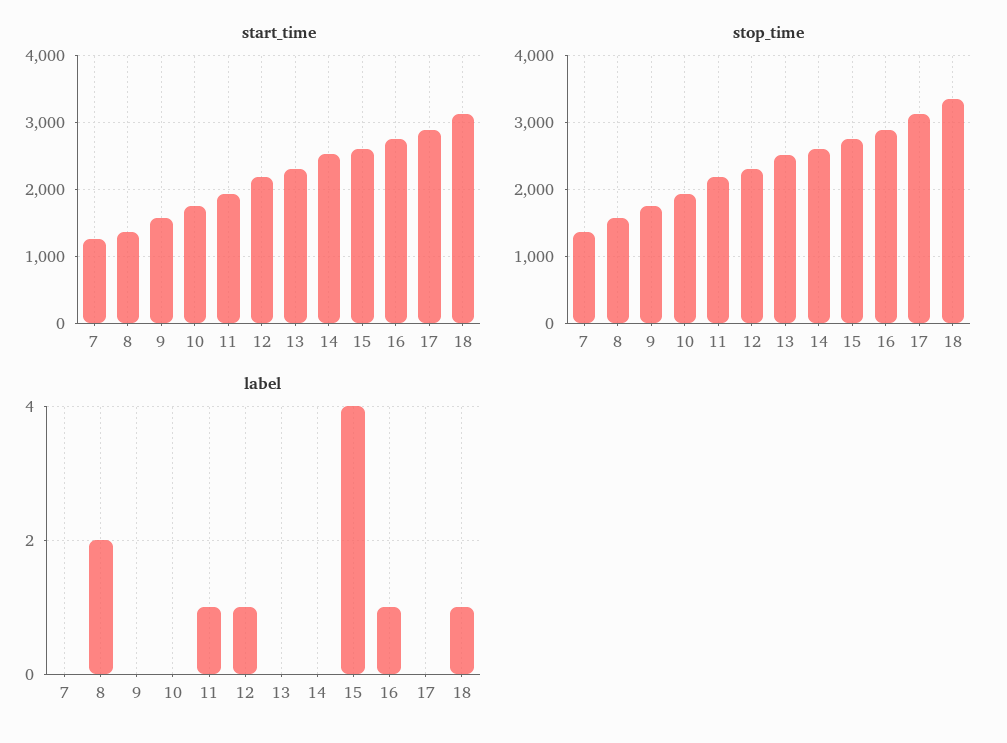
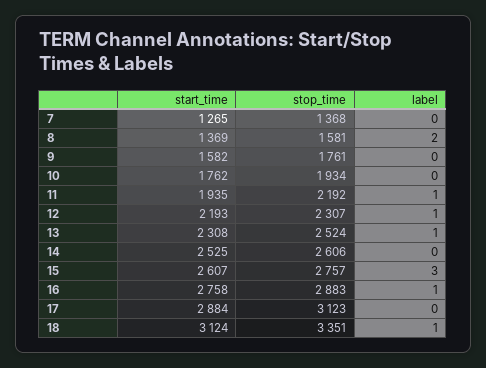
label, 13: 0 -> 1
label, 15: 4 -> 3

